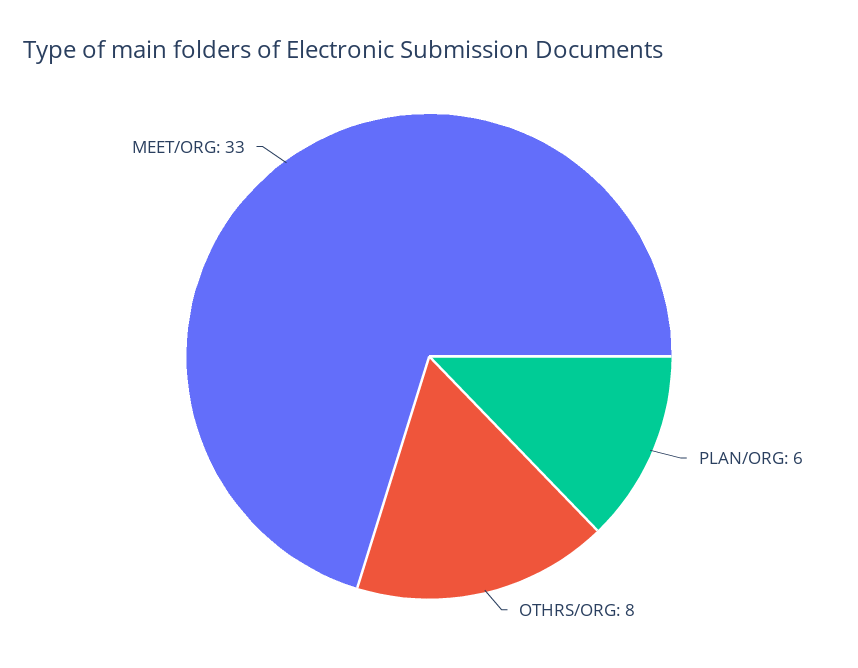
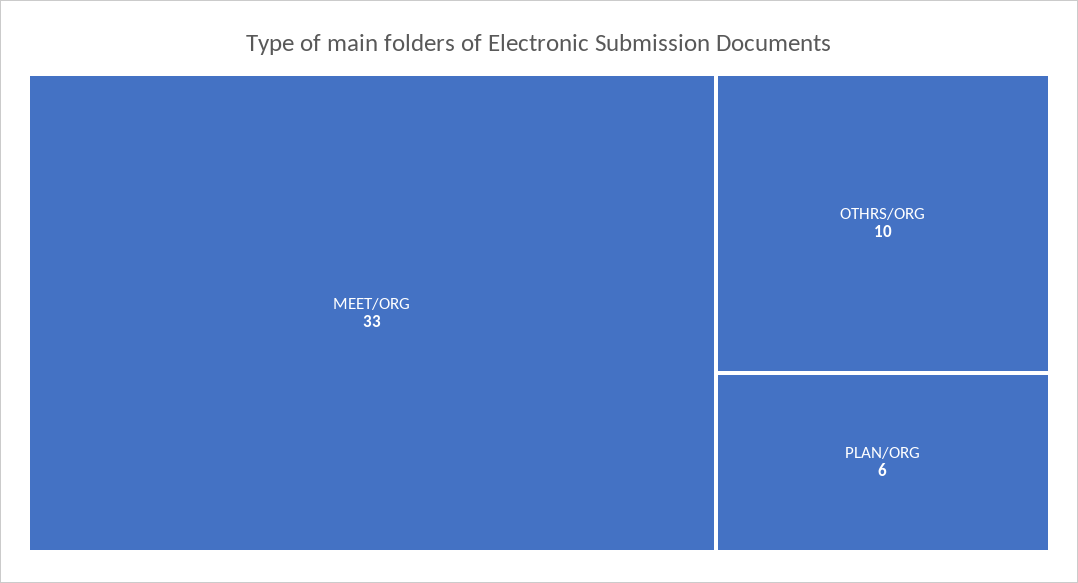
OTHRS/ORG: 8 -> 10

